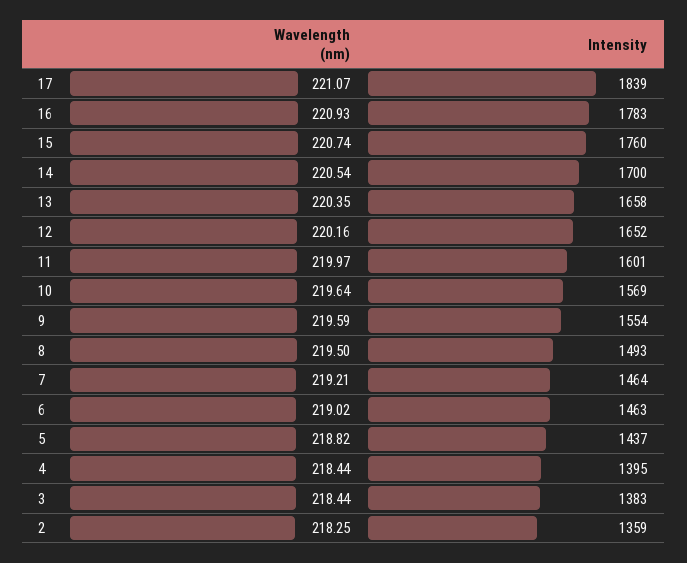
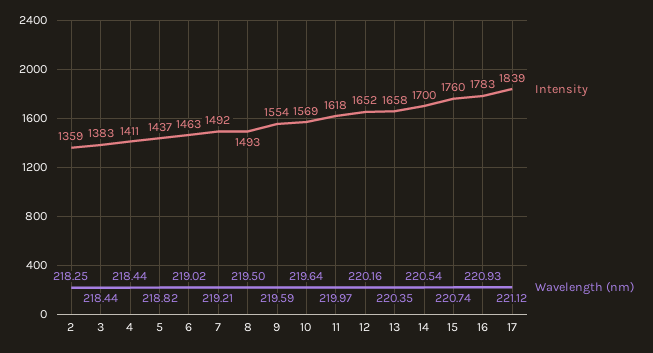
Wavelength (nm), 17: 221.07 -> 221.12
Intensity, 11: 1601 -> 1618
Intensity, 7: 1464 -> 1492
Intensity, 4: 1395 -> 1411

